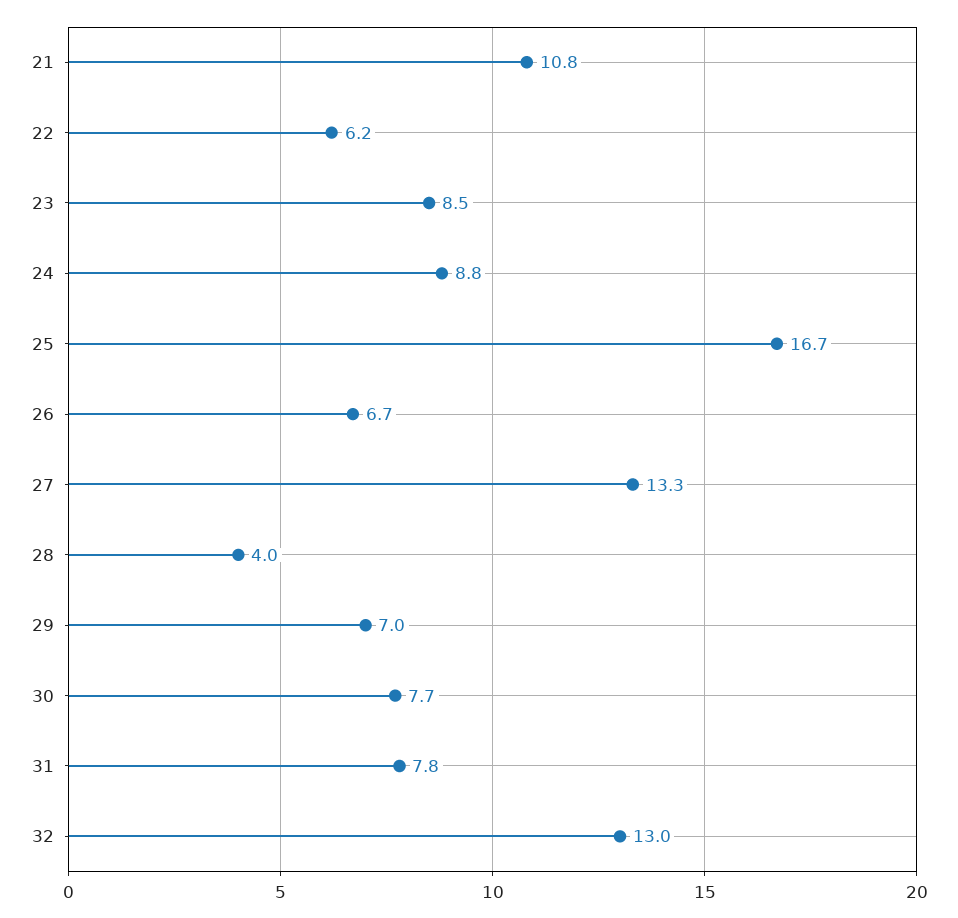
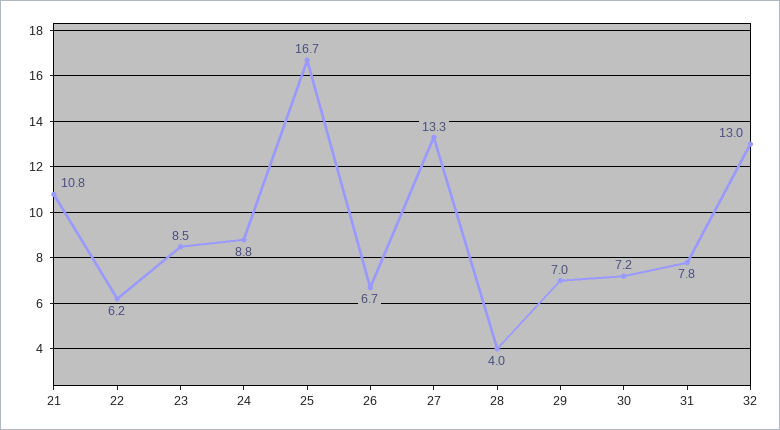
30: 7.7 -> 7.2

